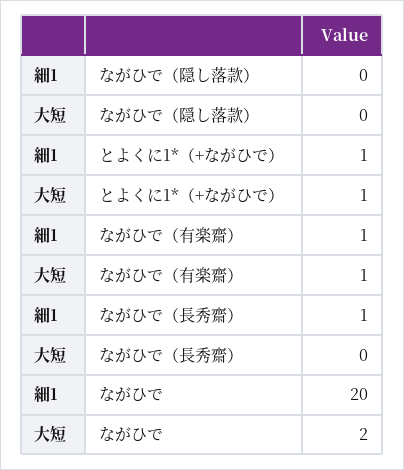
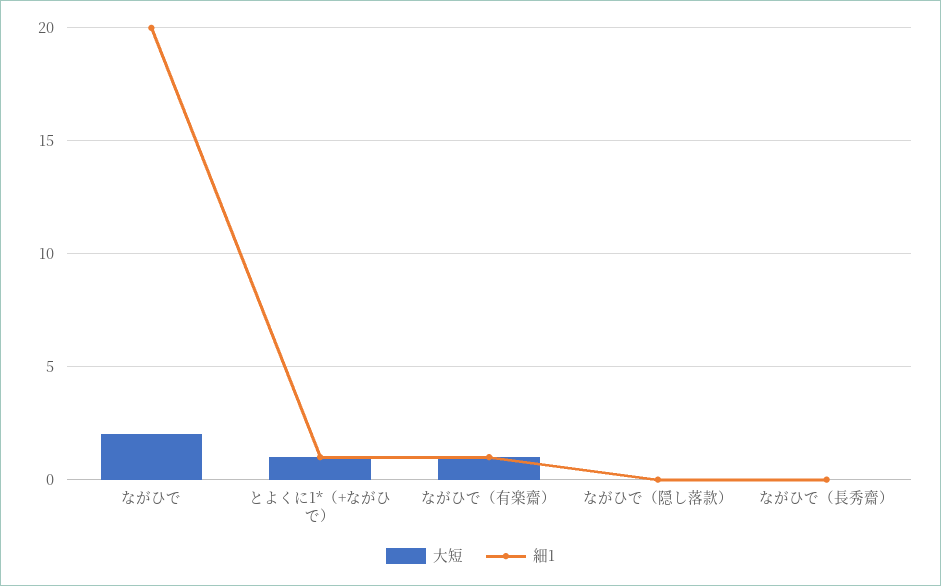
細1, ながひで（長秀齋）: 1 -> 0

